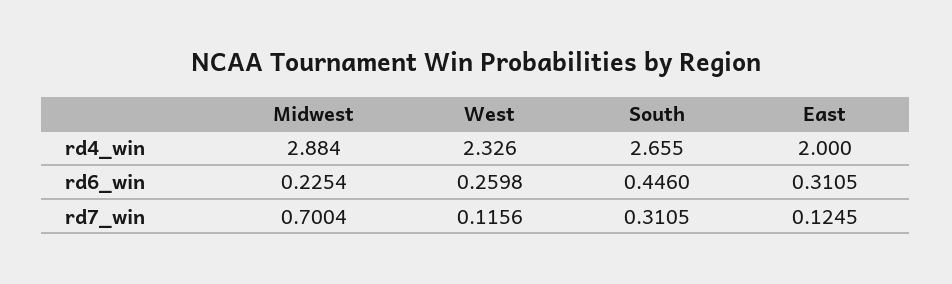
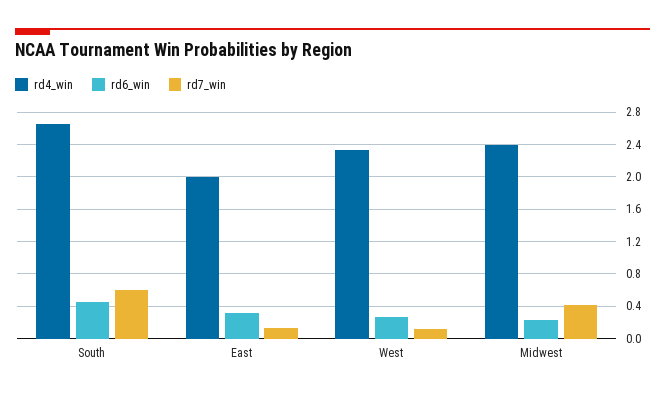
rd4_win, Midwest: 2.884 -> 2.4
rd7_win, Midwest: 0.7004 -> 0.4
rd7_win, South: 0.3105 -> 0.6

